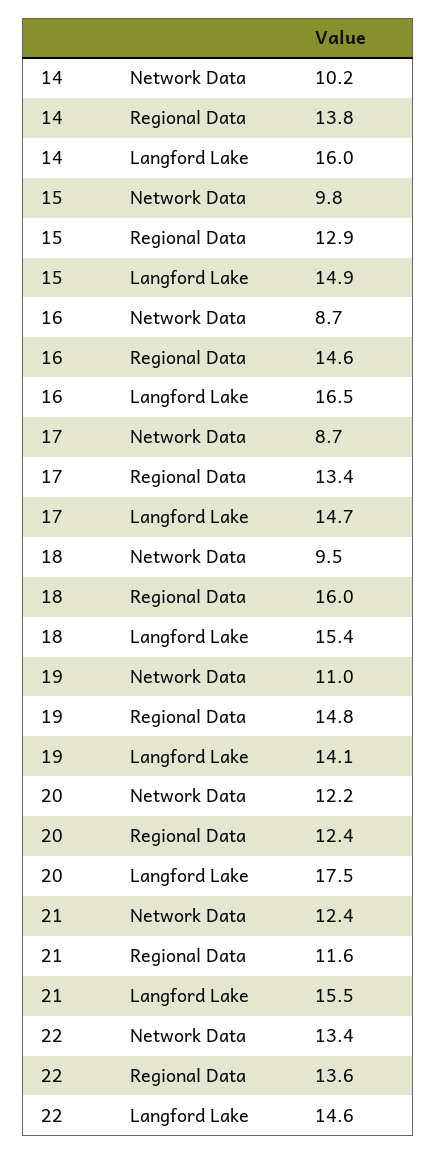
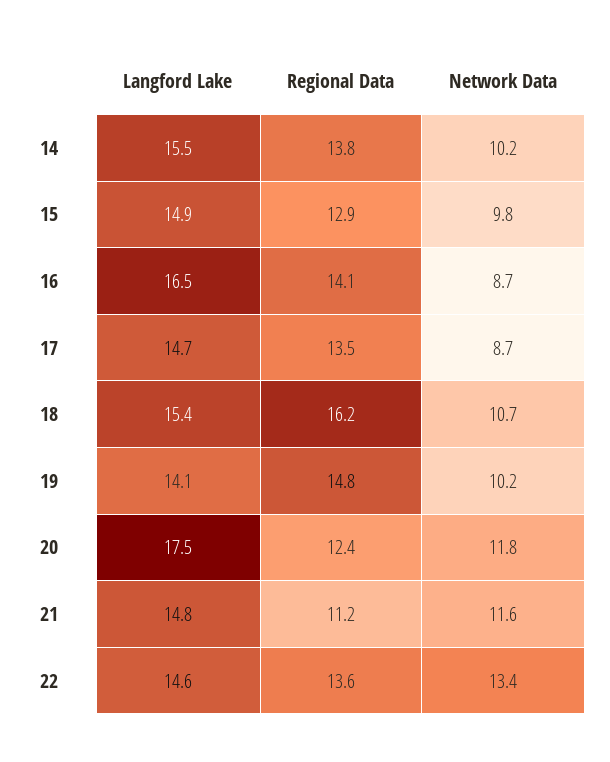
14, Langford Lake: 16 -> 15.5
16, Regional Data: 14.6 -> 14.1
17, Regional Data: 13.4 -> 13.5
18, Network Data: 9.5 -> 10.7
18, Regional Data: 16 -> 16.2
19, Network Data: 11 -> 10.2
20, Network Data: 12.2 -> 11.8
21, Network Data: 12.4 -> 11.6
21, Regional Data: 11.6 -> 11.2
21, Langford Lake: 15.5 -> 14.8

